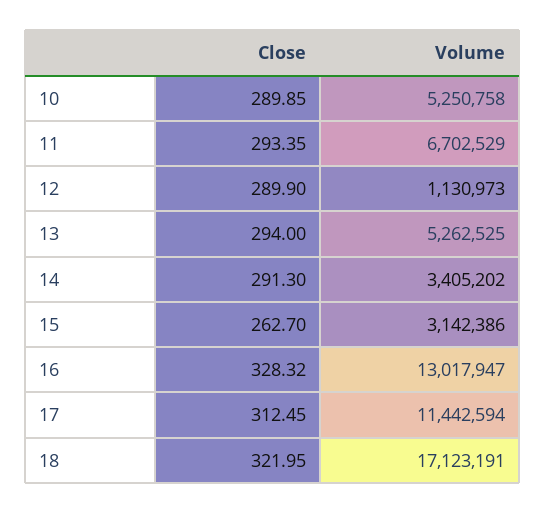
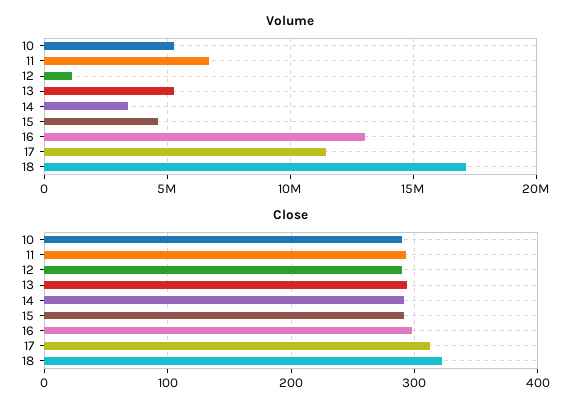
Close, 15: 262.7 -> 290
Volume, 15: 3142386 -> 4500000
Close, 16: 328.32 -> 300

